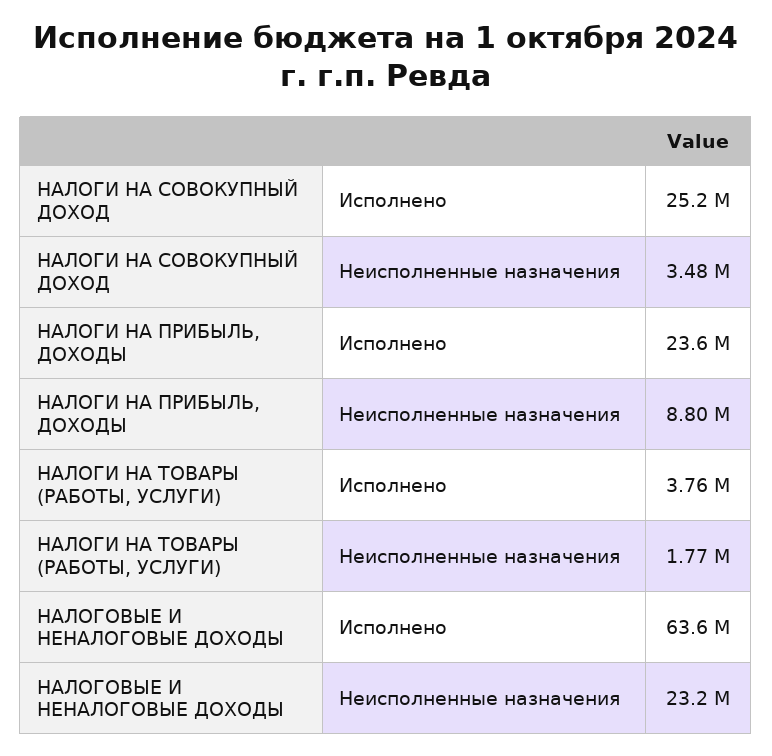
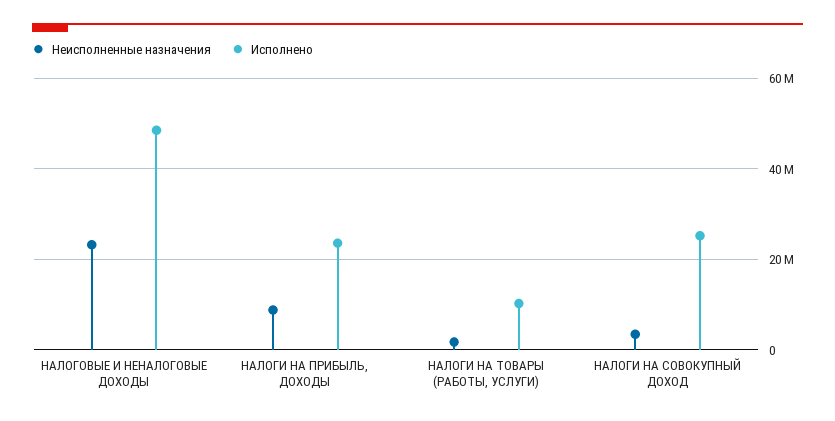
Исполнено, НАЛОГИ НА ТОВАРЫ (РАБОТЫ, УСЛУГИ): 3760000 -> 10000000
Исполнено, НАЛОГОВЫЕ И НЕНАЛОГОВЫЕ ДОХОДЫ: 63600000 -> 48000000

